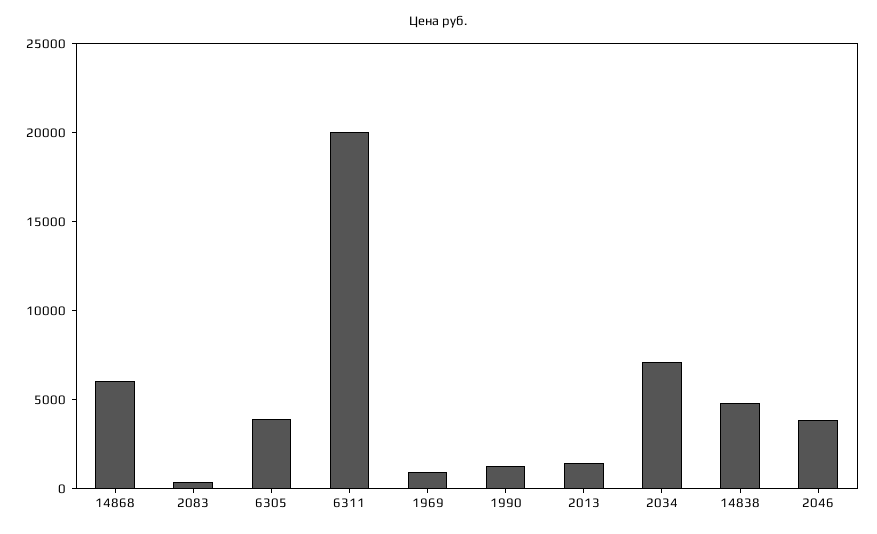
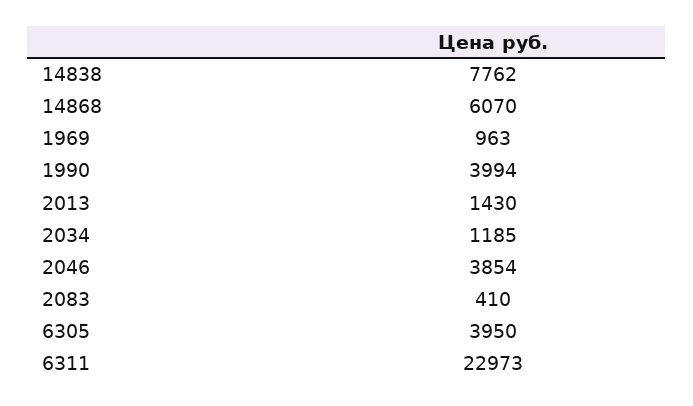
6311: 20000 -> 22973
1990: 1000 -> 3994
2034: 7000 -> 1185
14838: 5000 -> 7762

